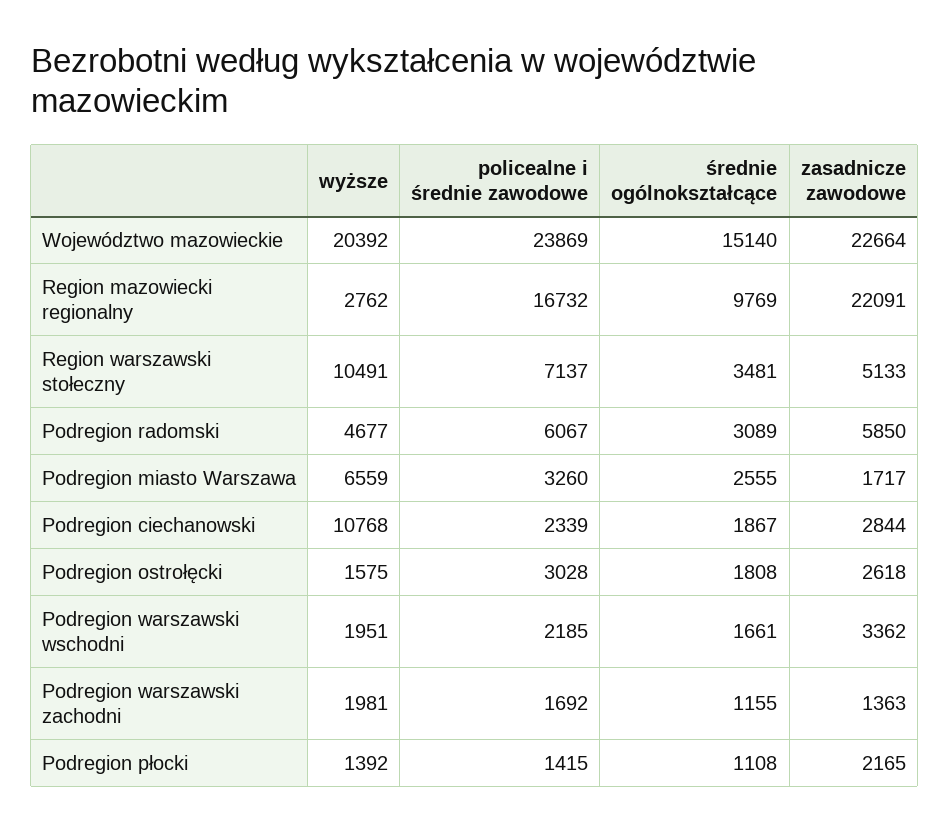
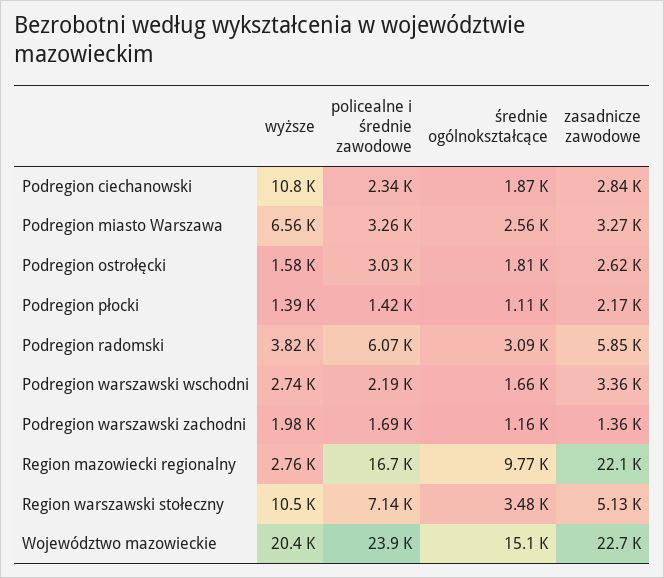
wyższe, Podregion radomski: 4677 -> 3820
zasadnicze zawodowe, Podregion miasto Warszawa: 1717 -> 3270
wyższe, Podregion warszawski wschodni: 1951 -> 2740

